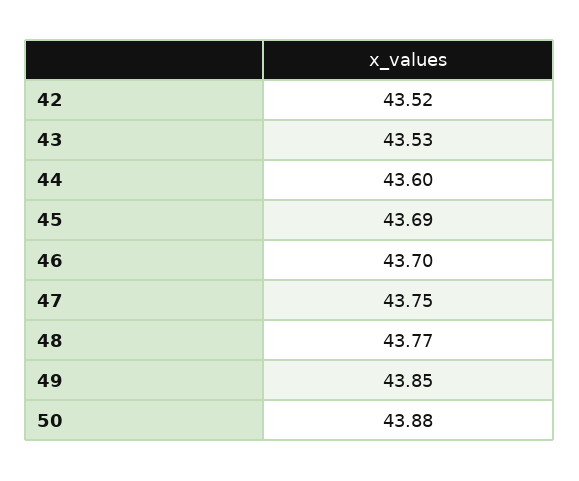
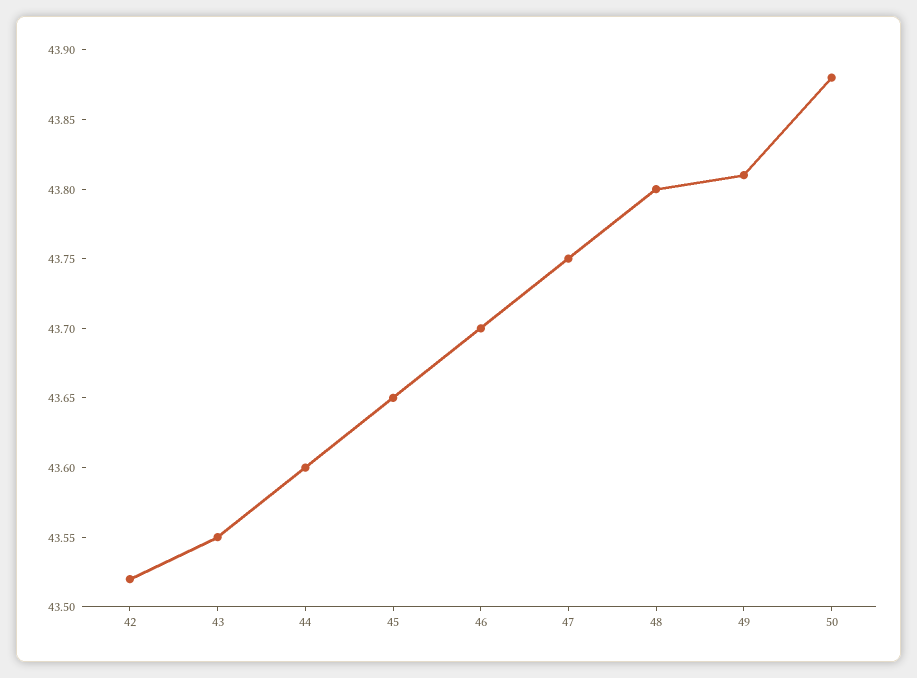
43: 43.53 -> 43.55
45: 43.69 -> 43.65
48: 43.77 -> 43.8
49: 43.85 -> 43.81

